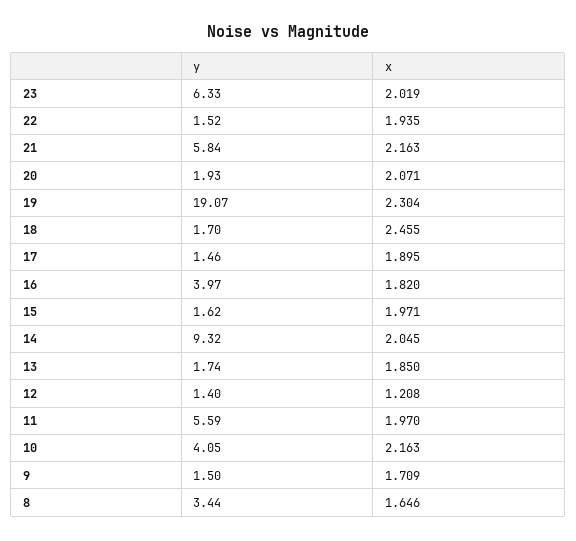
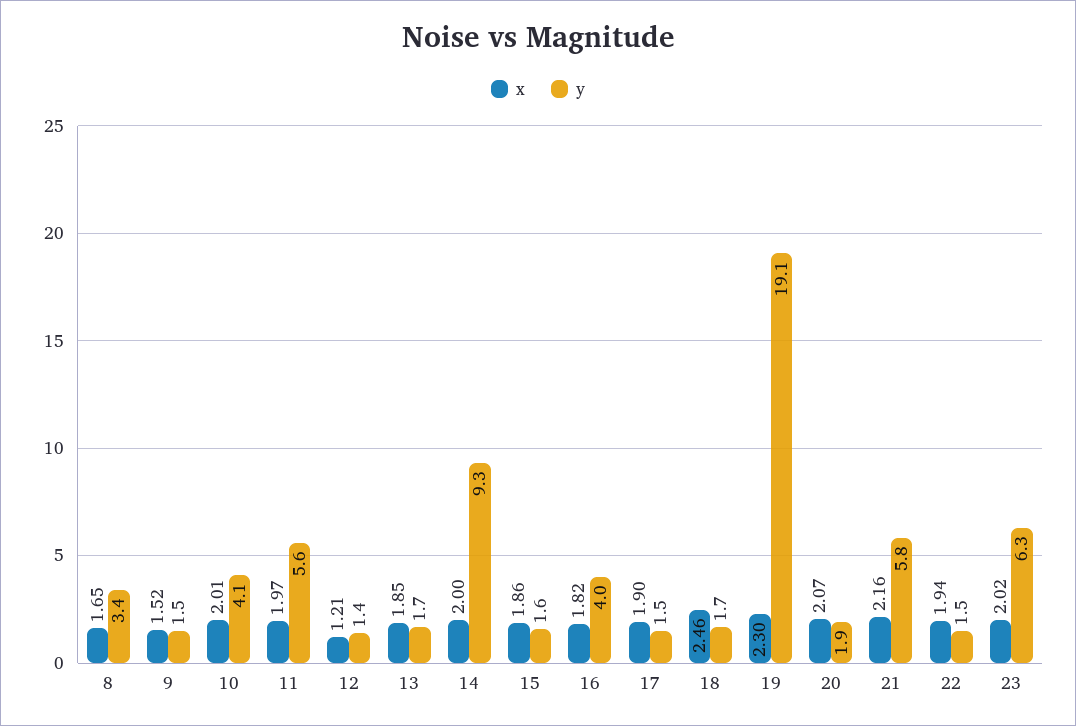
x, 15: 1.971 -> 1.86
x, 14: 2.045 -> 2
x, 10: 2.163 -> 2.01
x, 9: 1.709 -> 1.52

